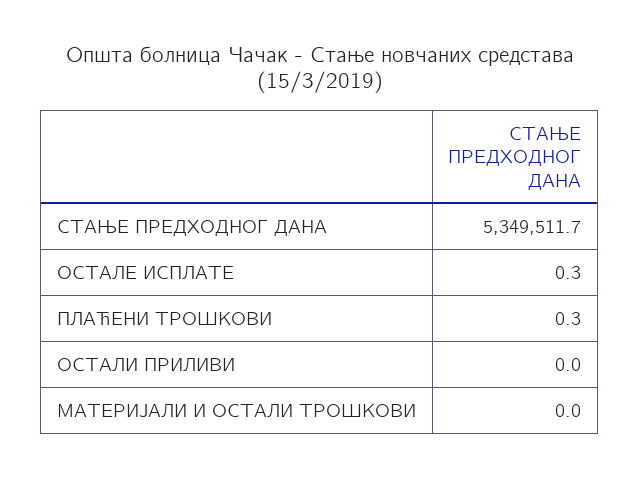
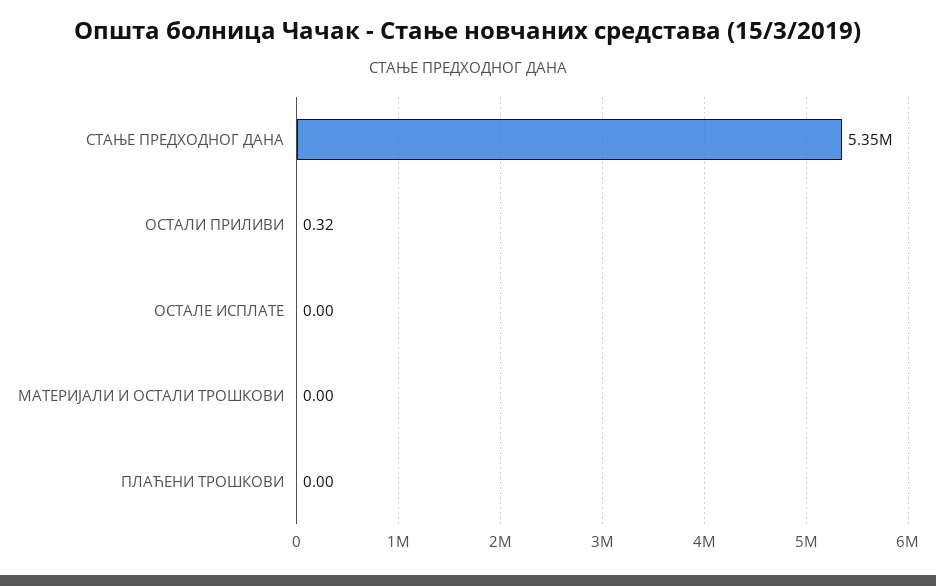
ОСТАЛЕ ИСПЛАТЕ: 0.3 -> 0
ПЛАЋЕНИ ТРОШКОВИ: 0.3 -> 0
ОСТАЛИ ПРИЛИВИ: 0 -> 0.32

